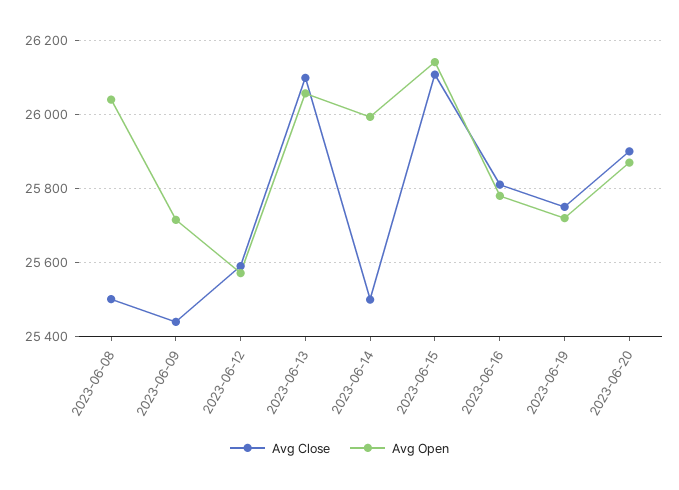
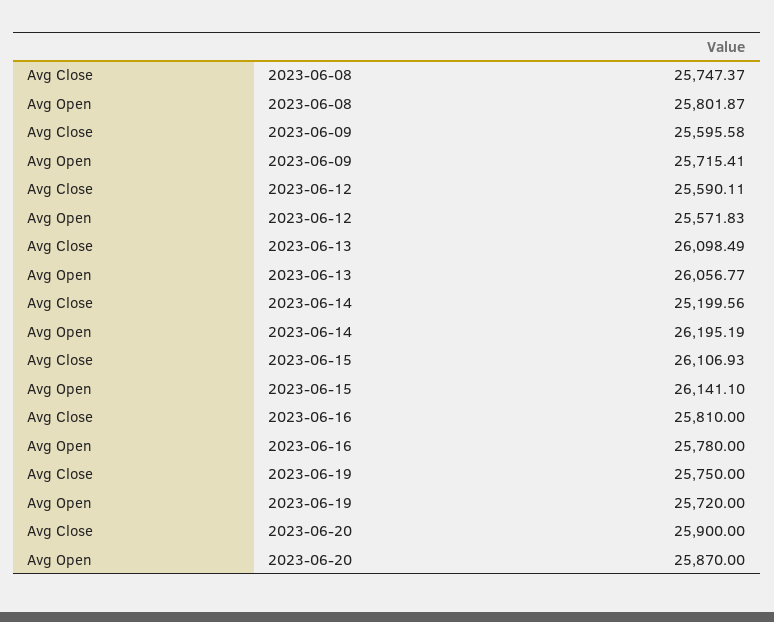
Avg Close, 2023-06-08: 25500 -> 25747.37
Avg Open, 2023-06-08: 26040 -> 25801.87
Avg Close, 2023-06-09: 25440 -> 25595.58
Avg Close, 2023-06-14: 25500 -> 25199.56
Avg Open, 2023-06-14: 26000 -> 26195.19

